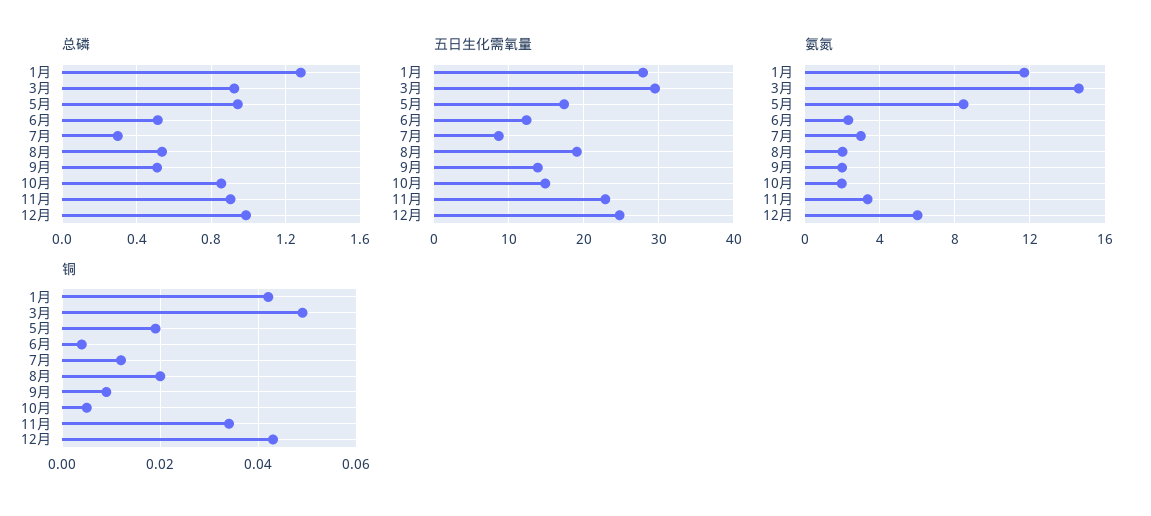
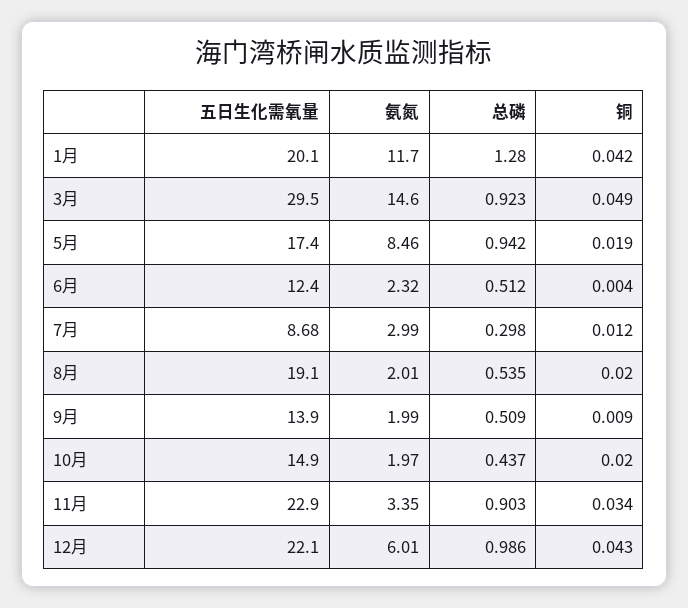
总磷, 10月: 0.85 -> 0.437
五日生化需氧量, 1月: 28 -> 20.1
五日生化需氧量, 12月: 25 -> 22.1
铜, 10月: 0.005 -> 0.02

